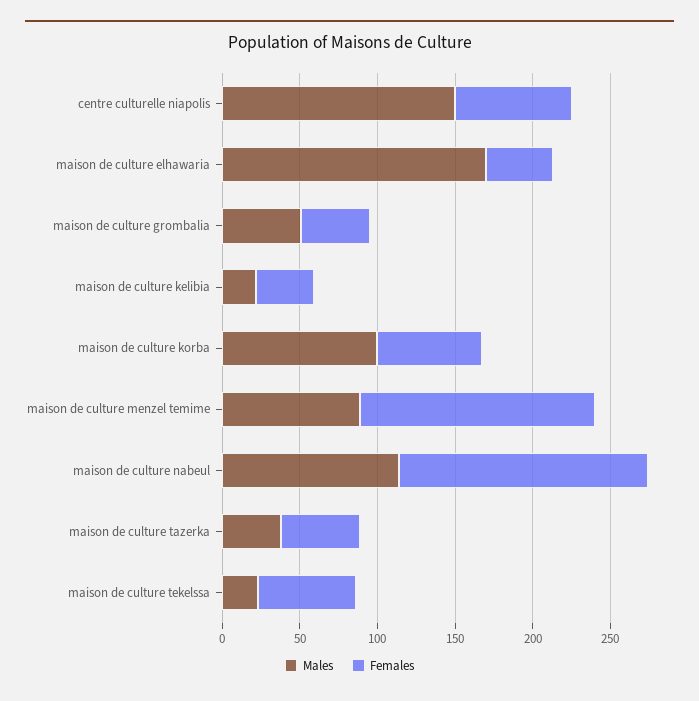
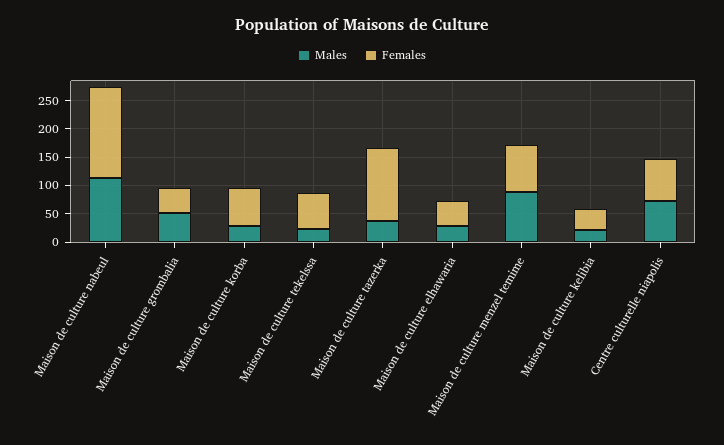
Males, centre culturelle niapolis: 150 -> 75
Males, maison de culture elhawaria: 170 -> 25
Males, maison de culture korba: 100 -> 25
Females, maison de culture menzel temime: 150 -> 75
Females, maison de culture tazerka: 50 -> 125

